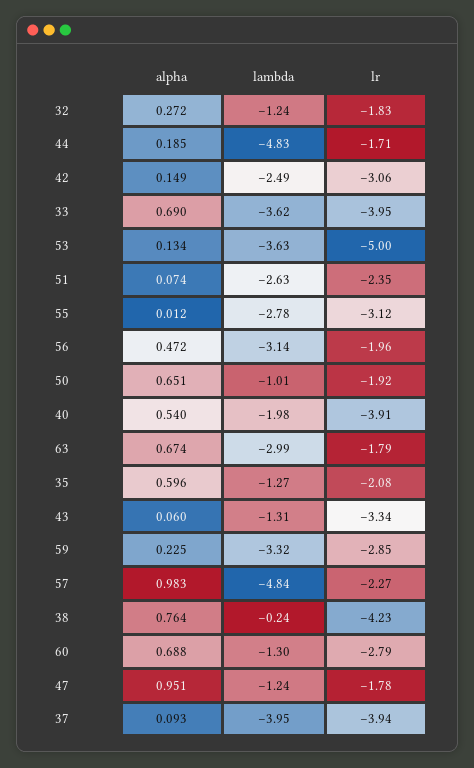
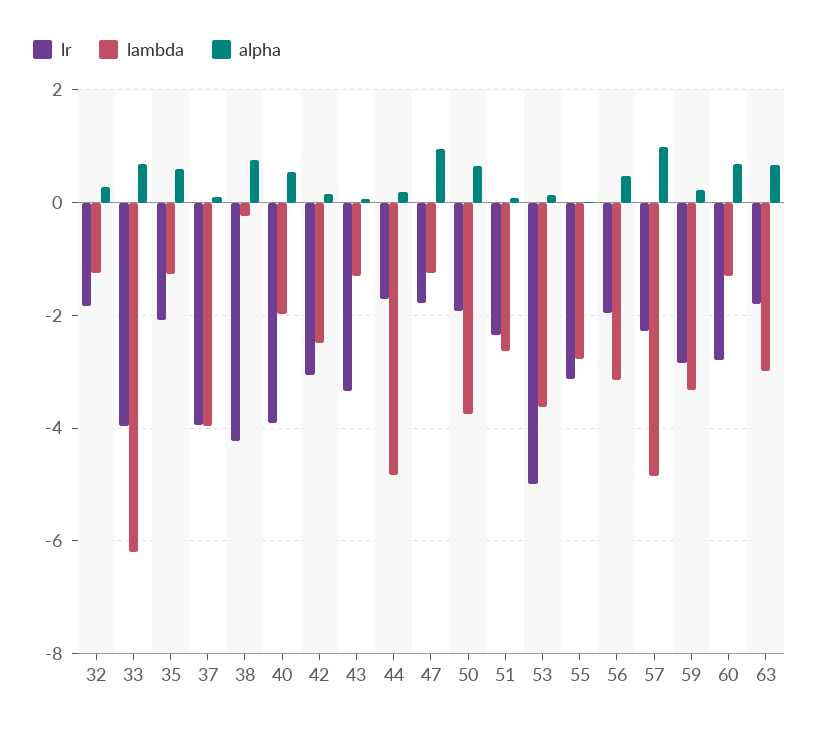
lambda, 33: -3.62 -> -6.2
lambda, 50: -1.01 -> -3.8

